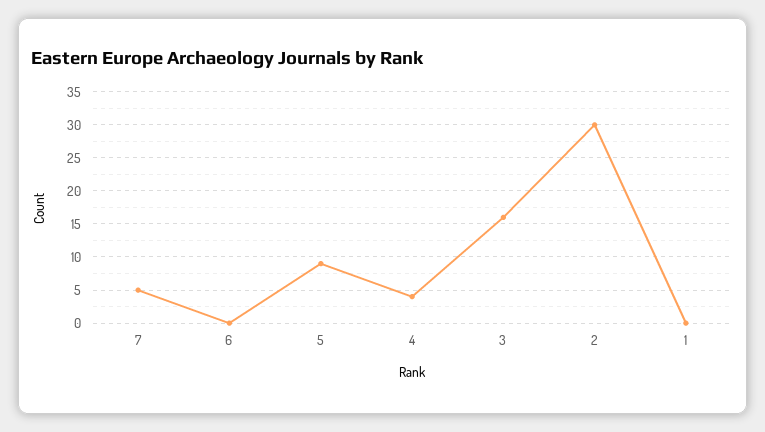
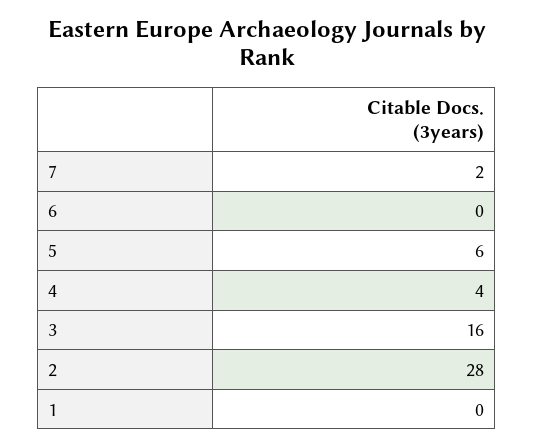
7: 5 -> 2
5: 9 -> 6
2: 30 -> 28

